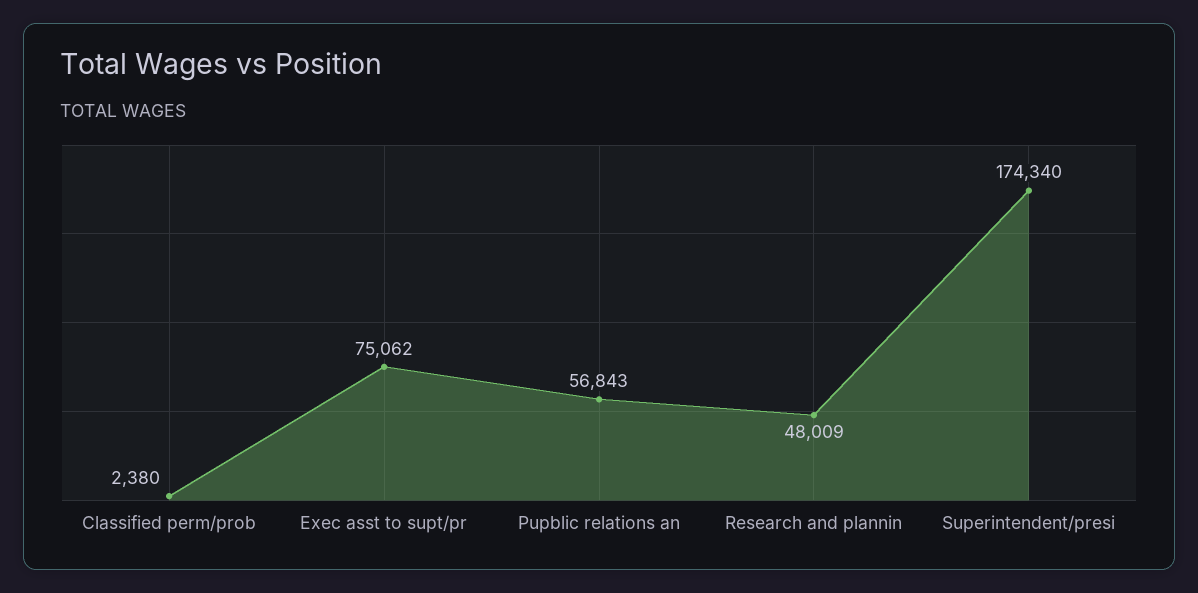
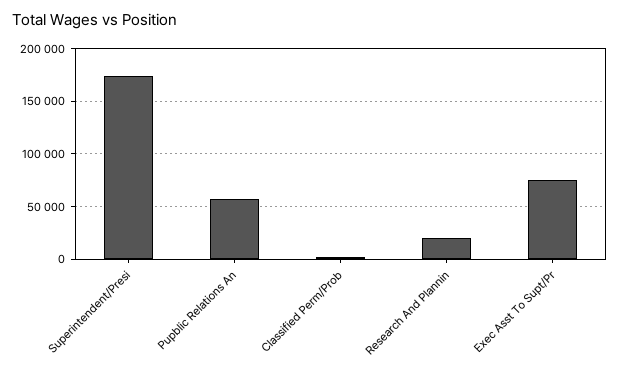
Research and plannin: 48009 -> 20000

